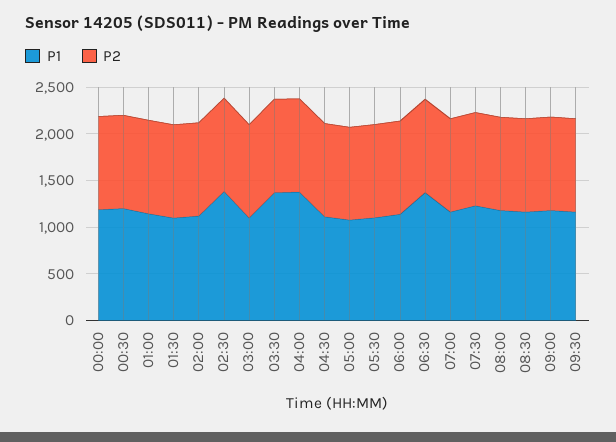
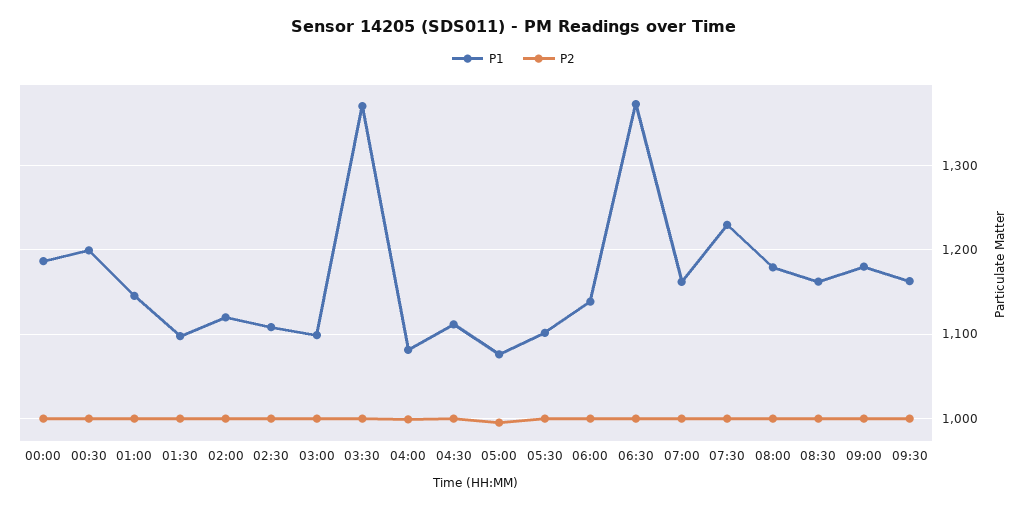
P1, 02:30: 1400 -> 1110
P1, 04:00: 1400 -> 1080

